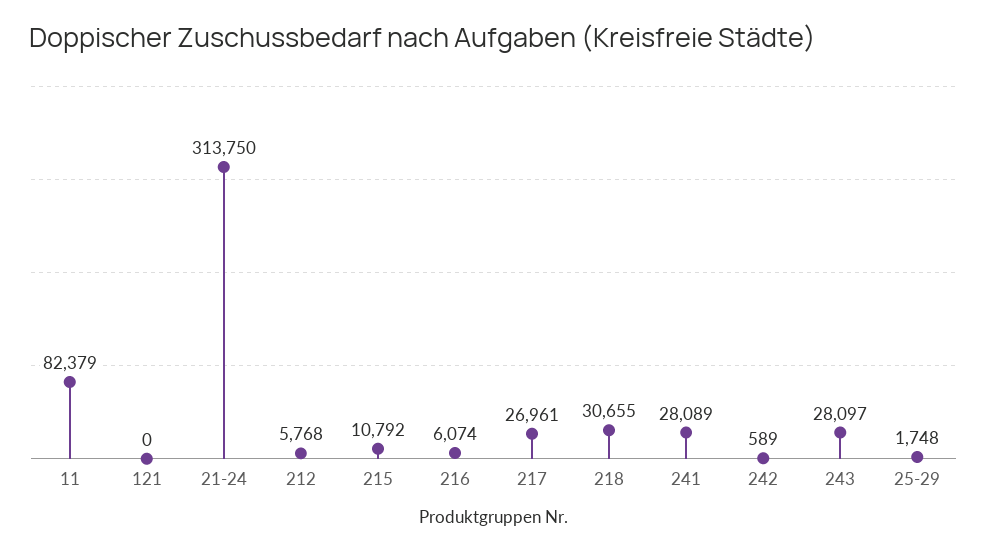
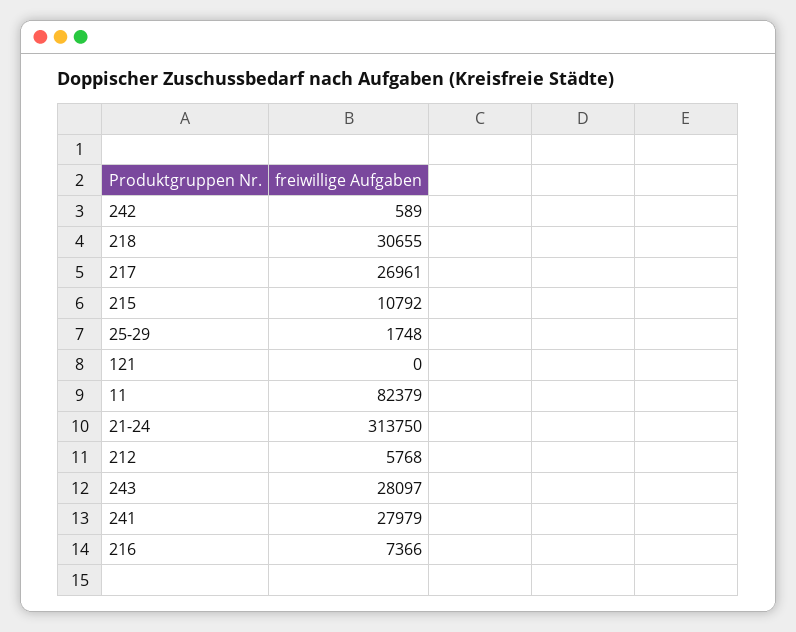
216: 6074 -> 7366
241: 28089 -> 27979

